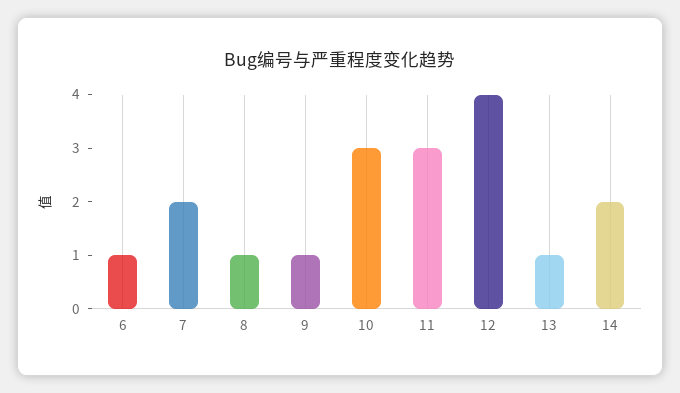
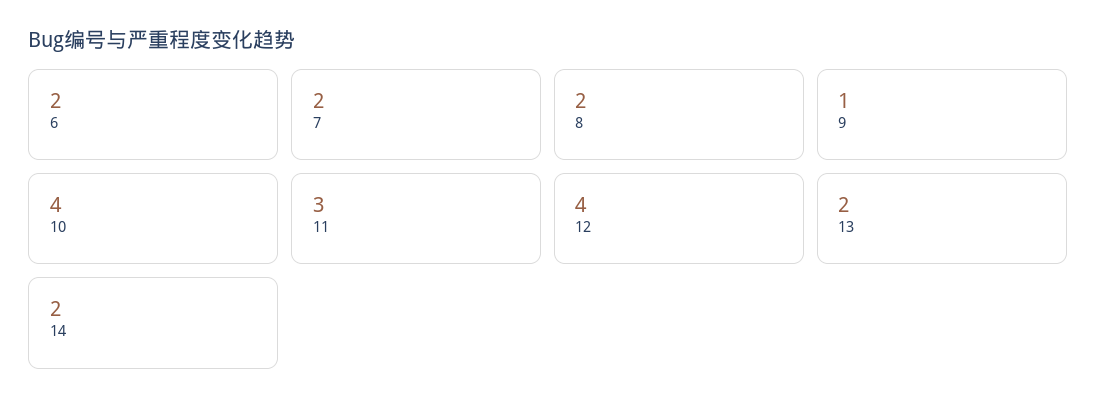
6: 1 -> 2
8: 1 -> 2
10: 3 -> 4
13: 1 -> 2

